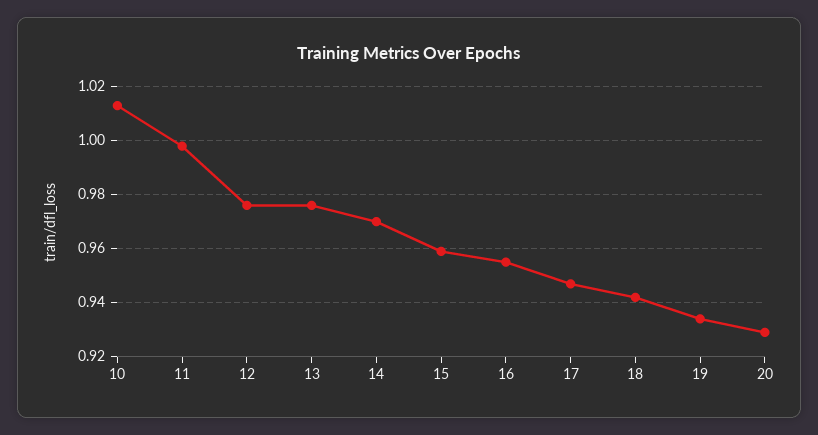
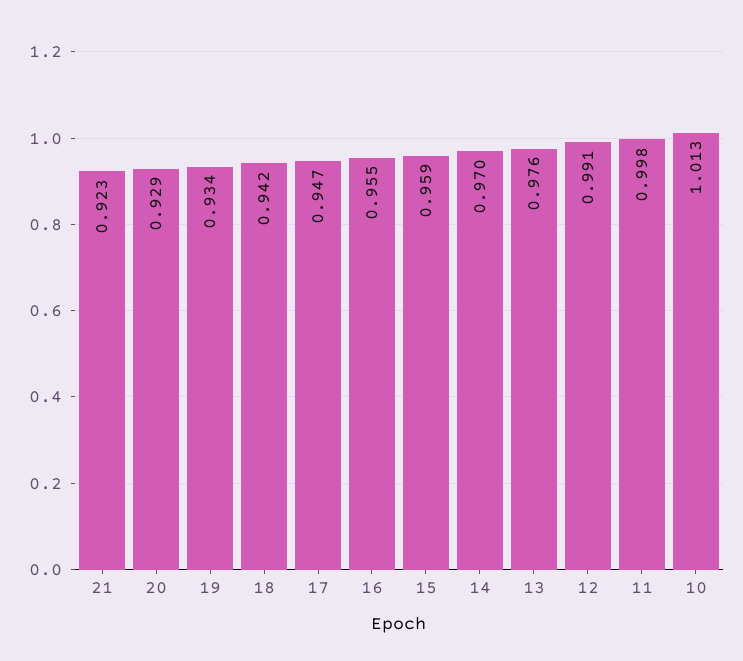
12: 0.975 -> 0.991
21: none -> 0.923

